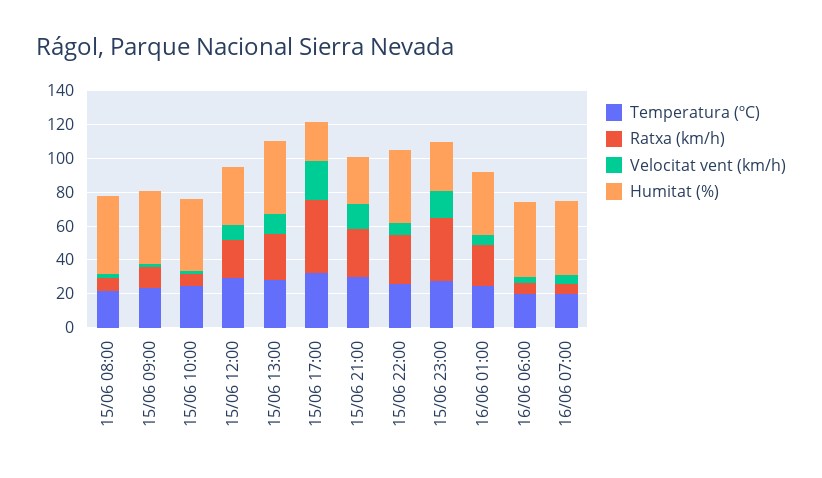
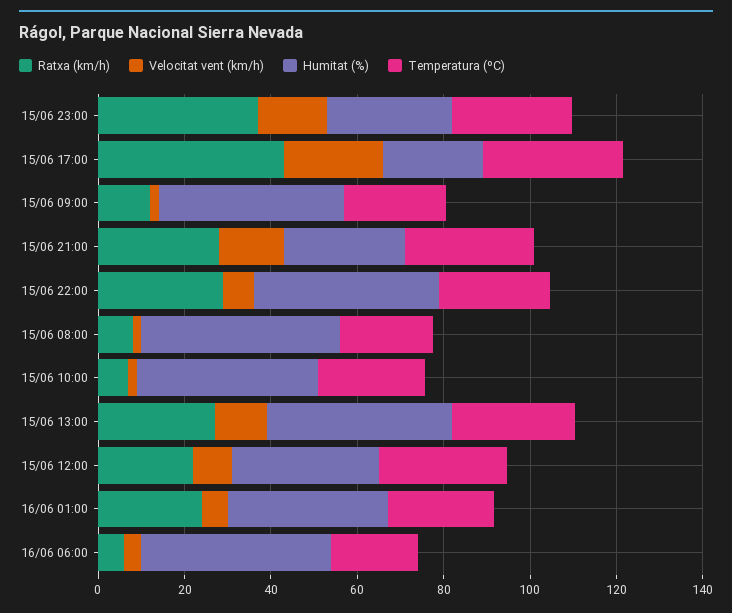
Temperatura (ºC), 16/06 07:00: 20 -> none
Ratxa (km/h), 16/06 07:00: 5 -> none
Velocitat vent (km/h), 16/06 07:00: 5 -> none
Humitat (%), 16/06 07:00: 45 -> none

